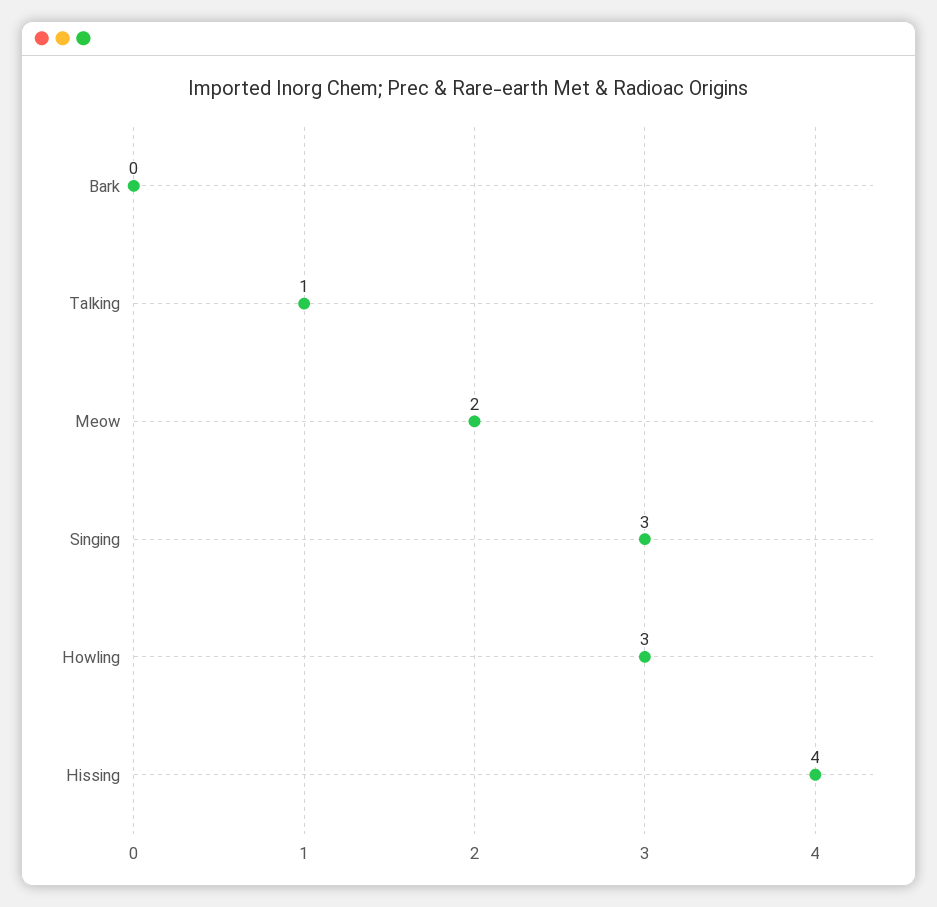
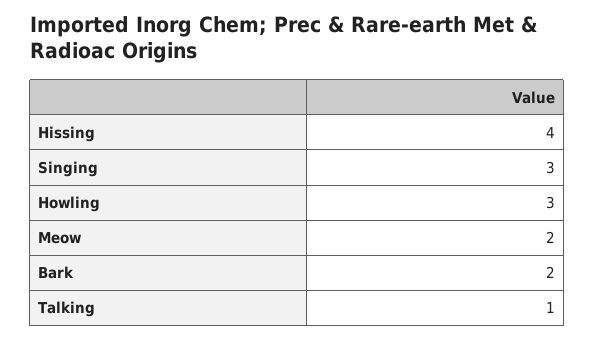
Bark: 0 -> 2

